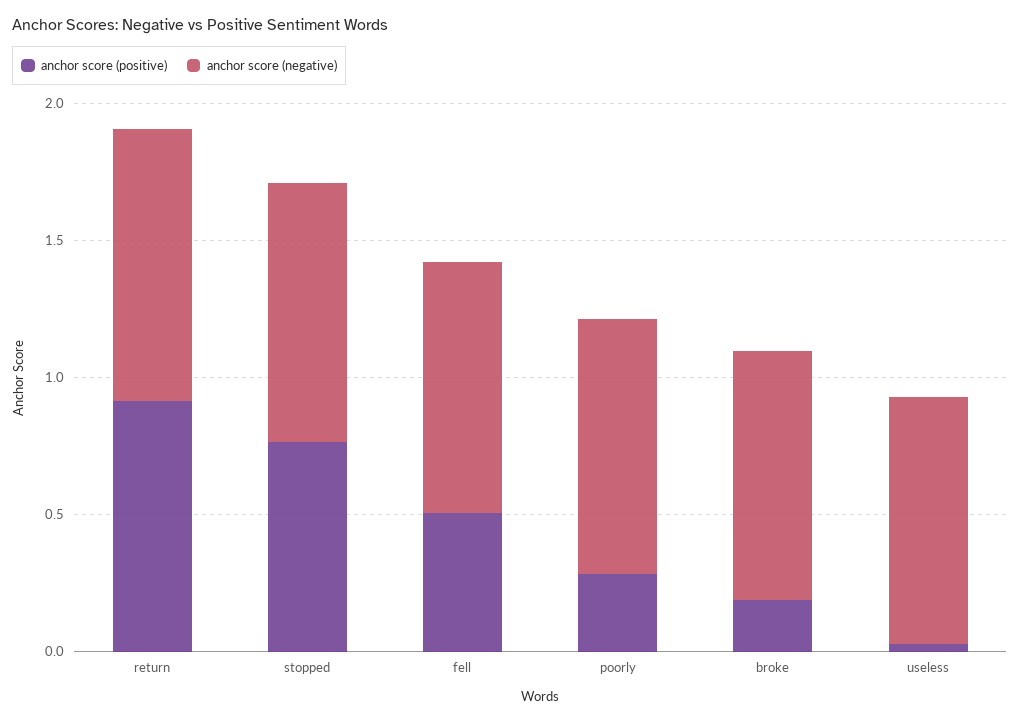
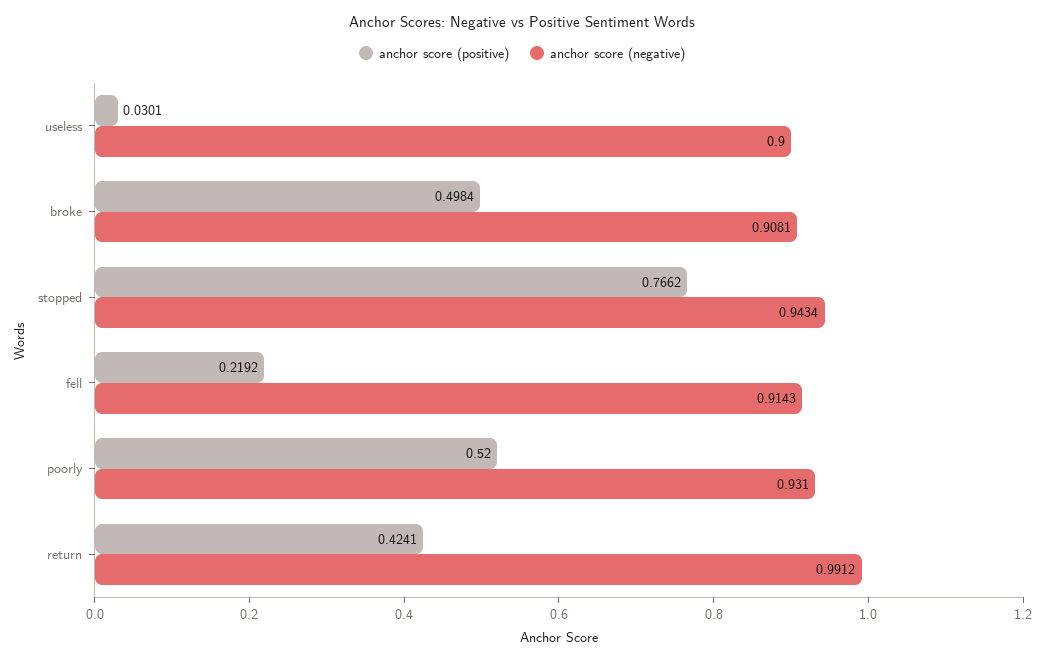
anchor score (positive), return: 0.9 -> 0.4241
anchor score (positive), fell: 0.5 -> 0.2192
anchor score (positive), poorly: 0.3 -> 0.52
anchor score (positive), broke: 0.2 -> 0.4984

